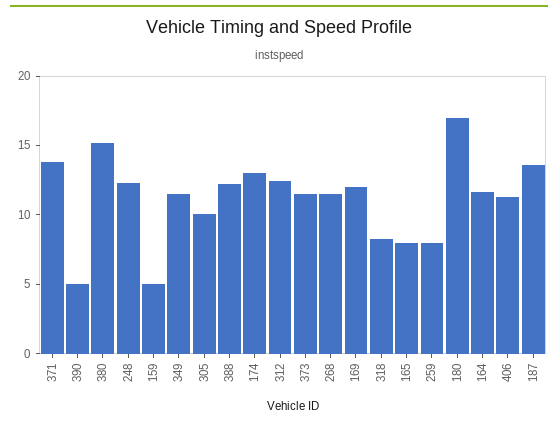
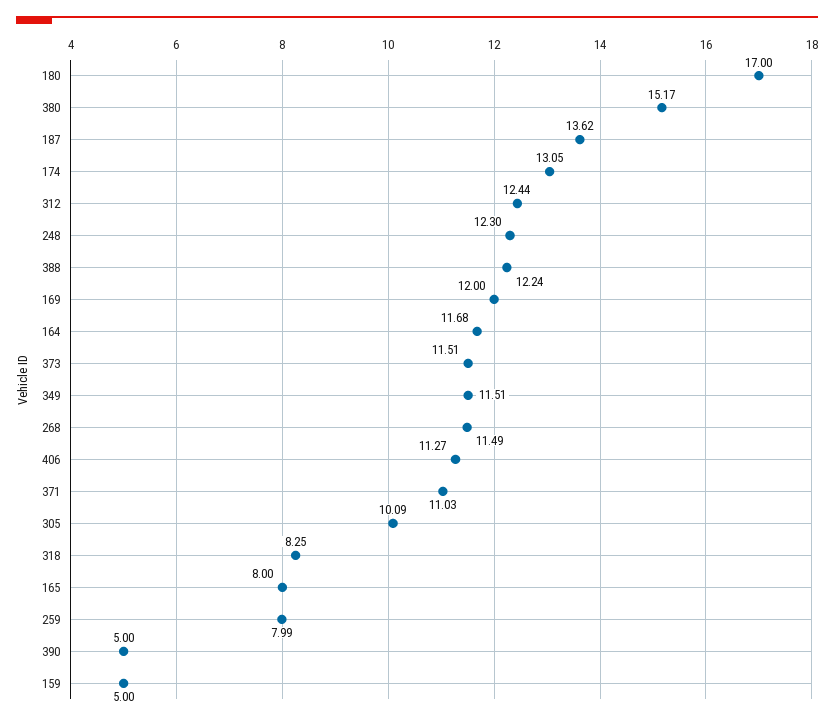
371: 14 -> 11.03

